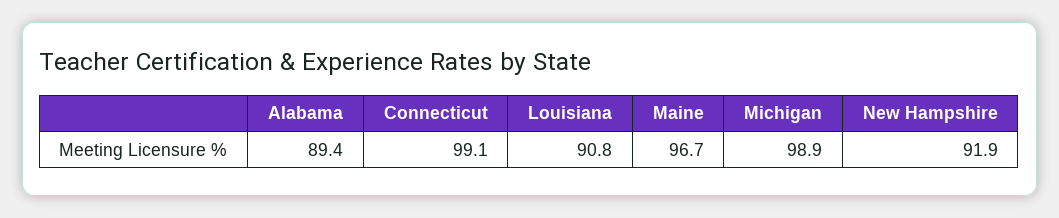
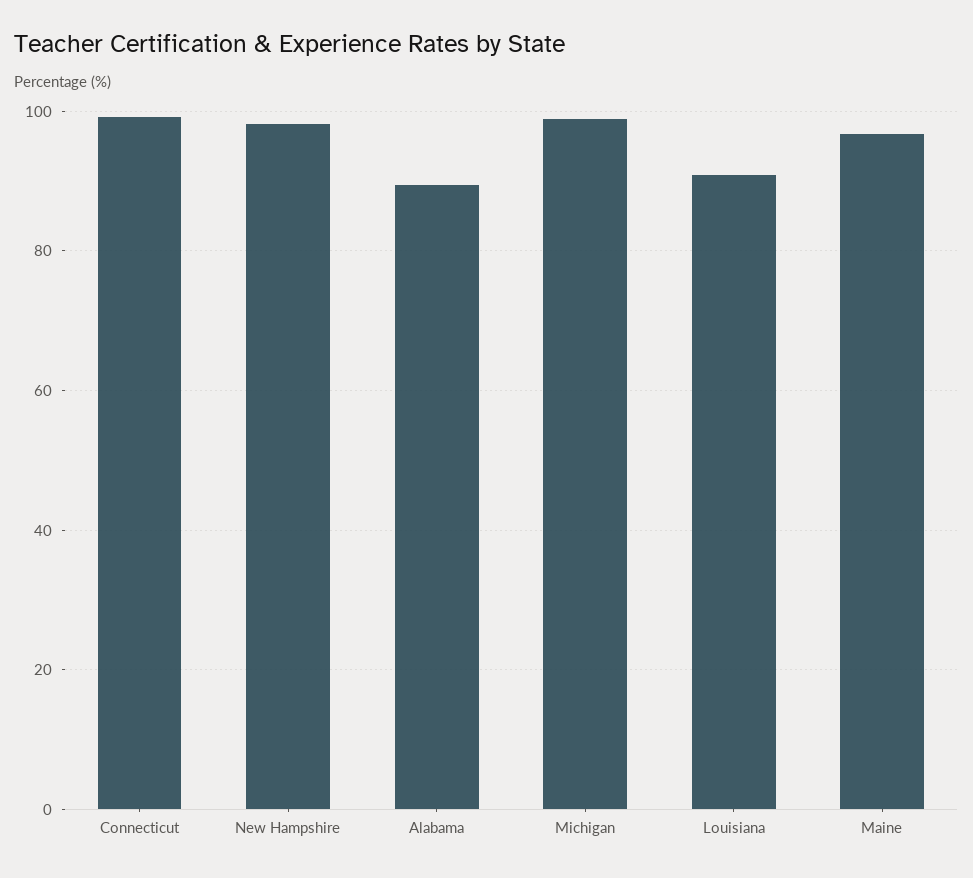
New Hampshire: 91.9 -> 98

